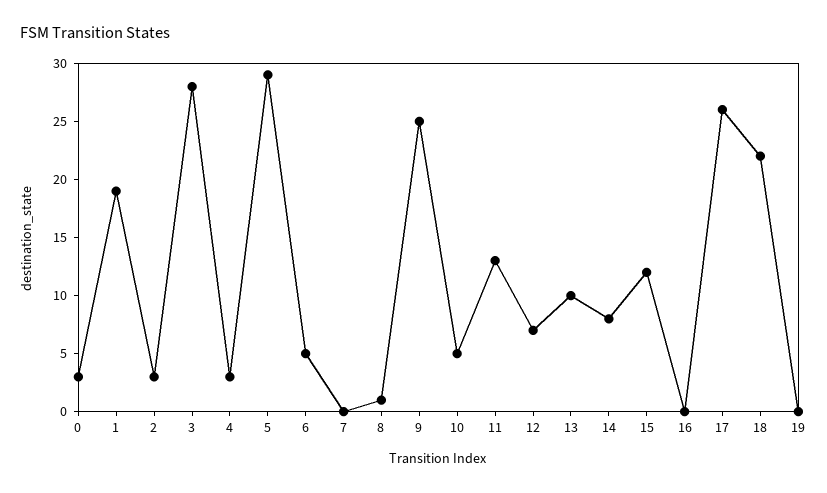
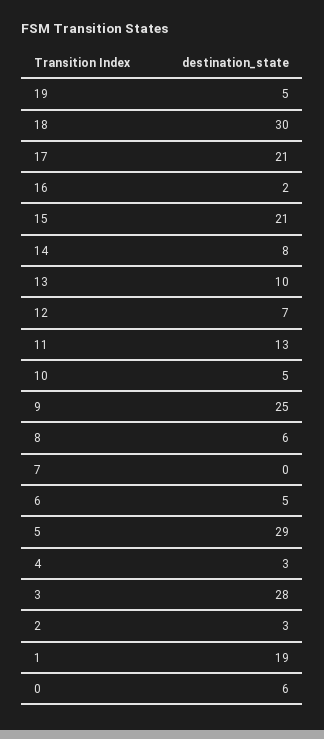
0: 3 -> 6
8: 1 -> 6
15: 12 -> 21
16: 0 -> 2
17: 26 -> 21
18: 22 -> 30
19: 0 -> 5

